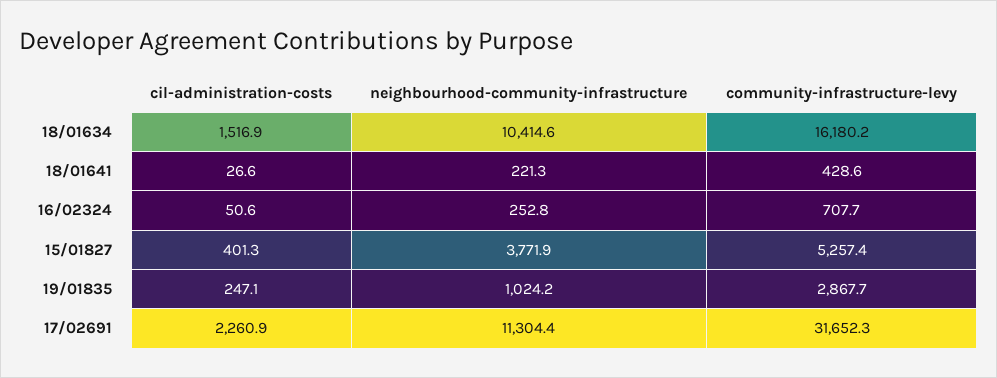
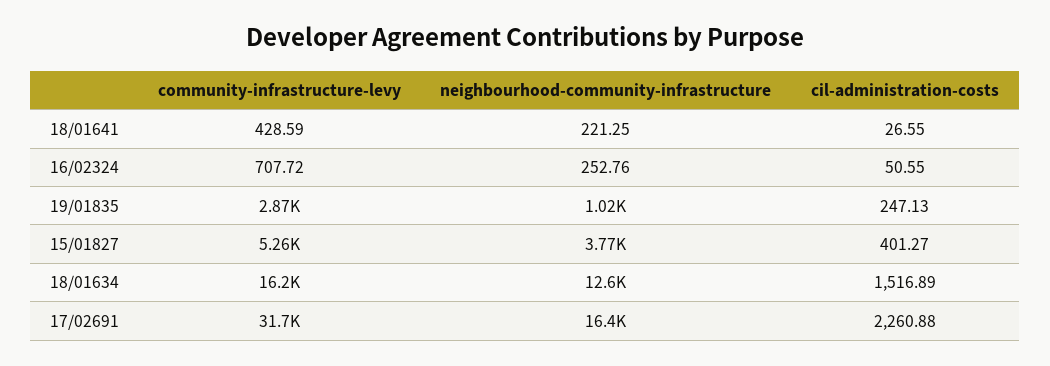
neighbourhood-community-infrastructure, 18/01634: 10414.6 -> 12600
neighbourhood-community-infrastructure, 17/02691: 11304.4 -> 16400

